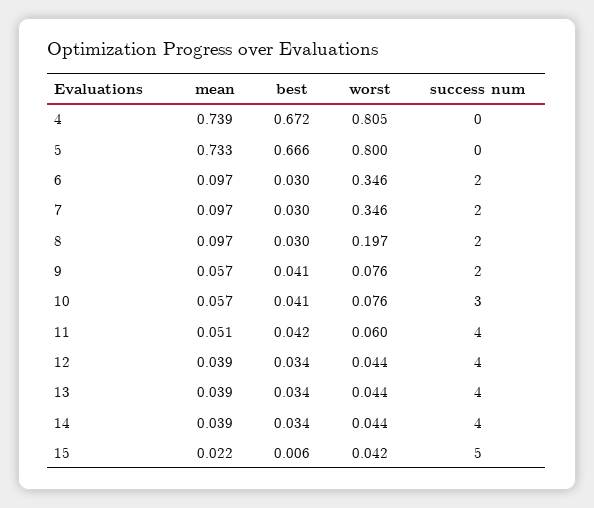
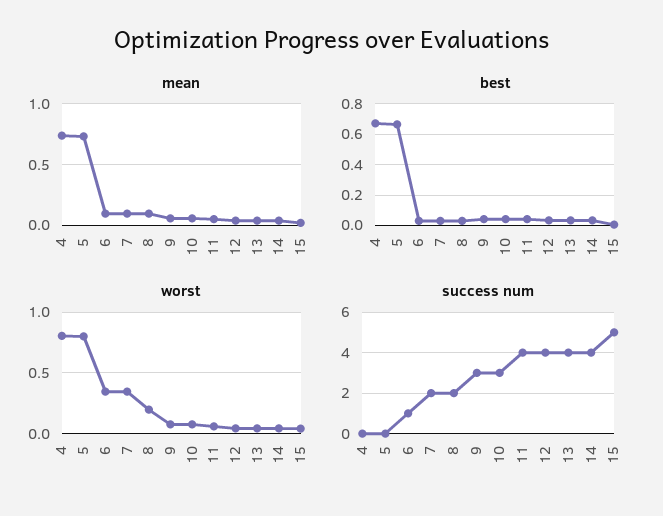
success num, 6: 2 -> 1
success num, 9: 2 -> 3

